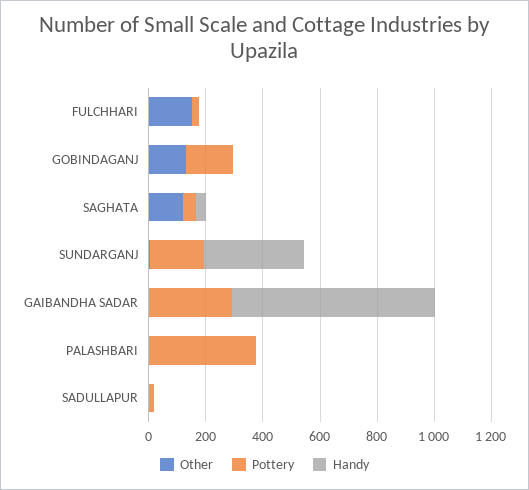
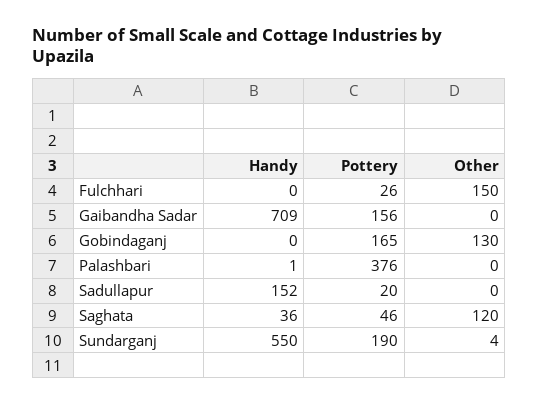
Handy, SUNDARGANJ: 350 -> 550
Pottery, GAIBANDHA SADAR: 300 -> 156
Handy, SADULLAPUR: 0 -> 152

